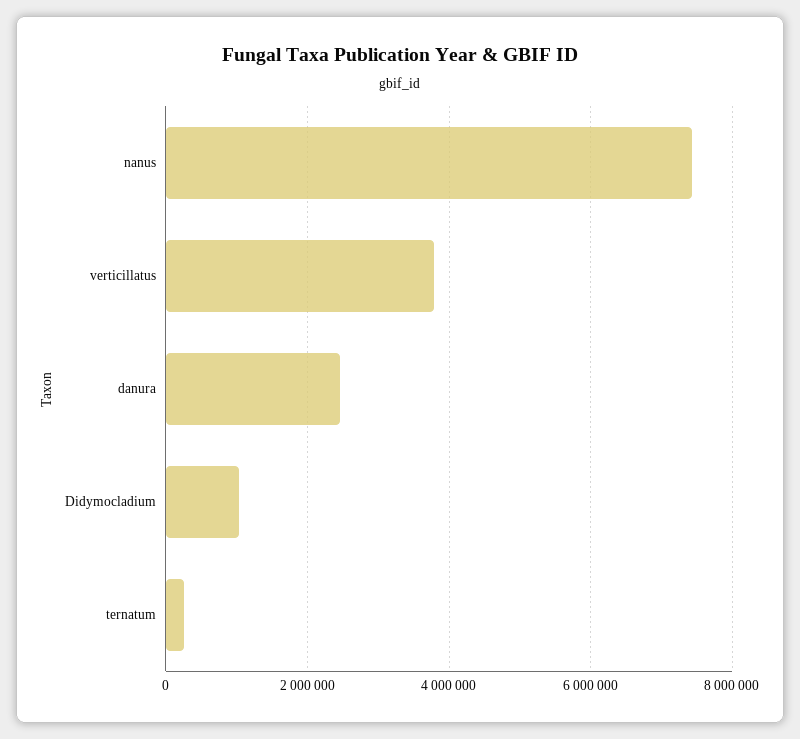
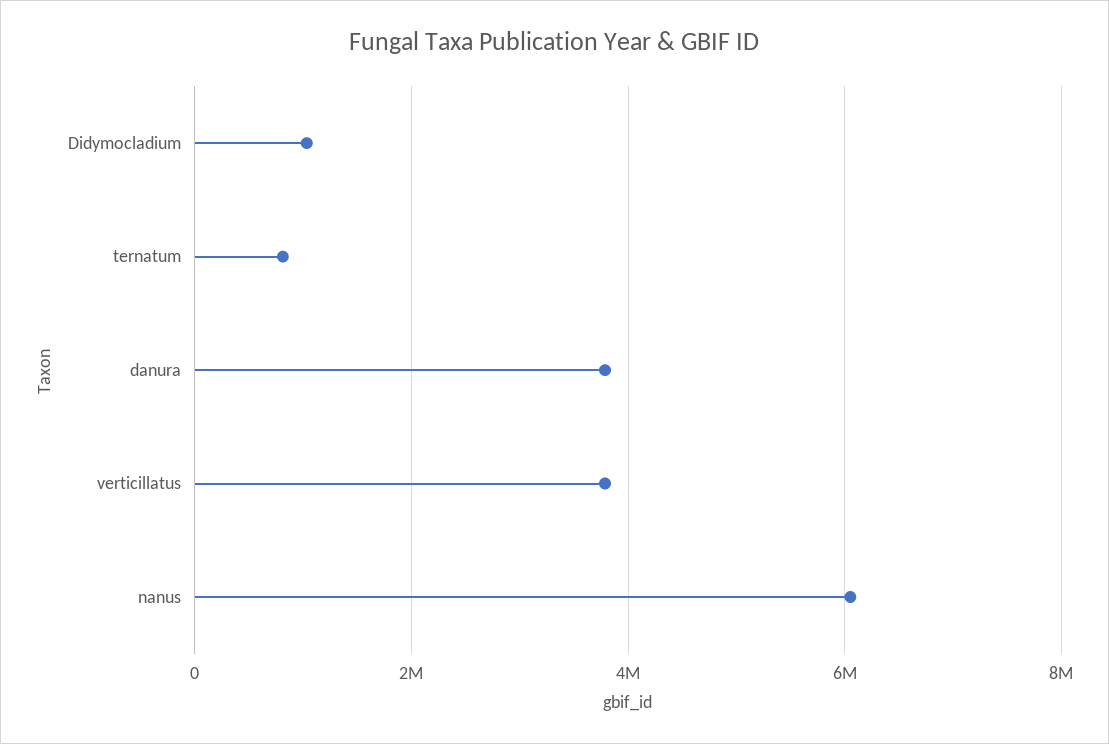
nanus: 7400000 -> 6000000
danura: 2400000 -> 3800000
ternatum: 200000 -> 800000

